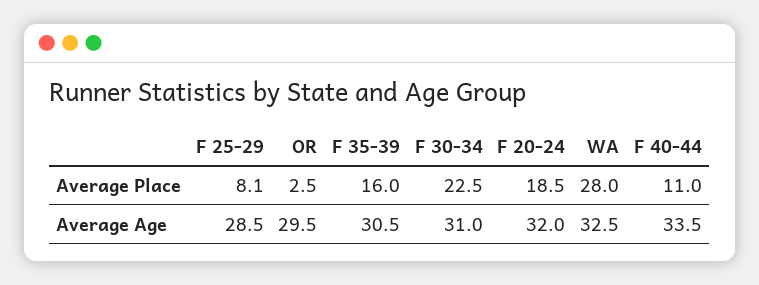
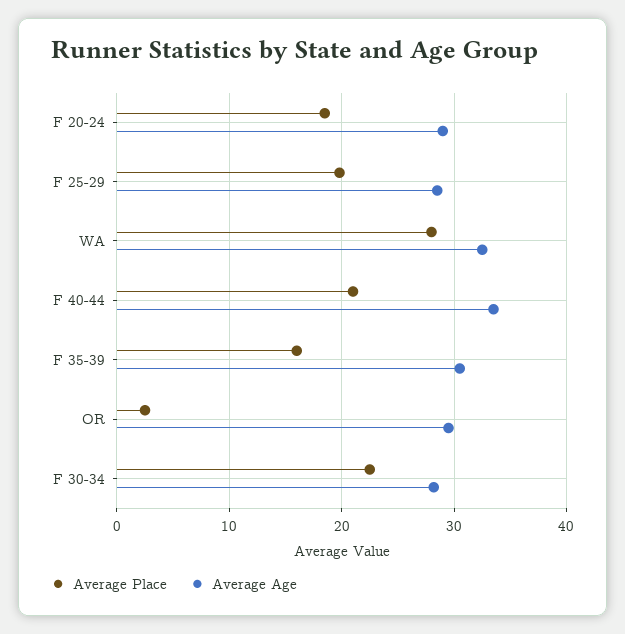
Average Place, F 25-29: 8.1 -> 20
Average Place, F 40-44: 11 -> 21
Average Age, F 30-34: 31 -> 28
Average Age, F 20-24: 32 -> 29

